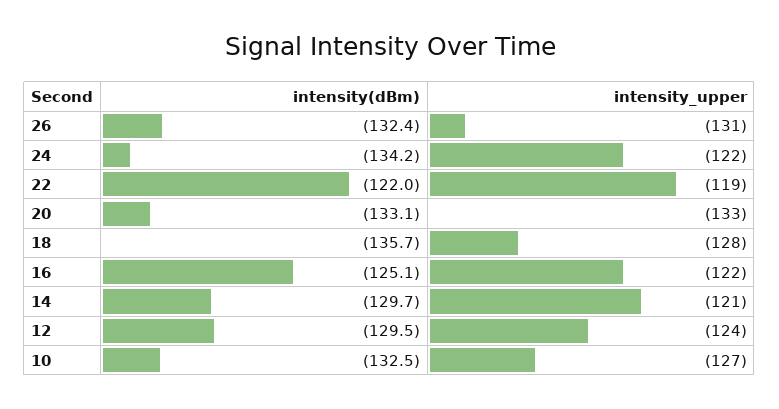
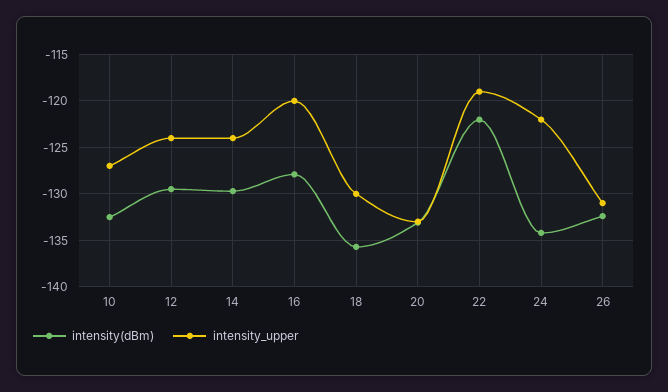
intensity_upper, 18: -128 -> -130
intensity(dBm), 16: -125.1 -> -128
intensity_upper, 16: -122 -> -120
intensity_upper, 14: -121 -> -124

